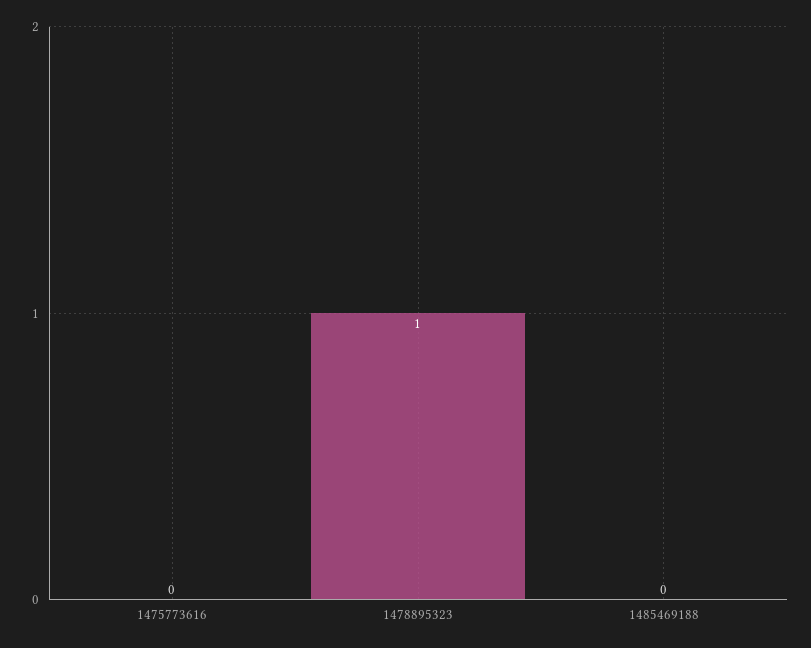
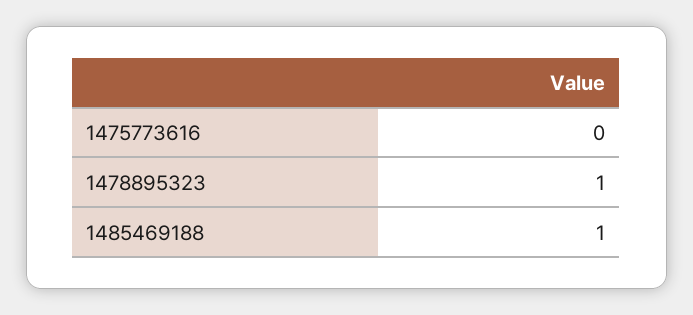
1485469188: 0 -> 1

